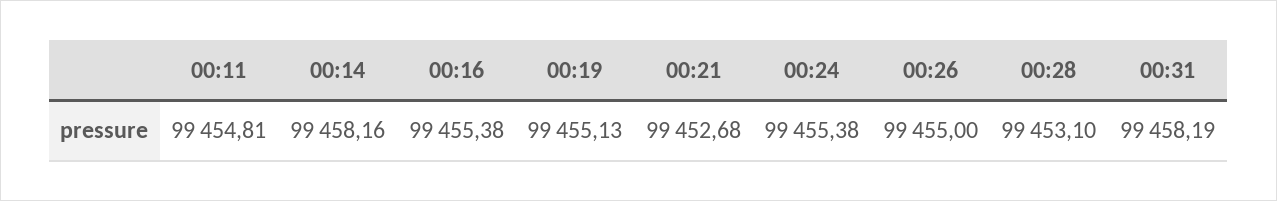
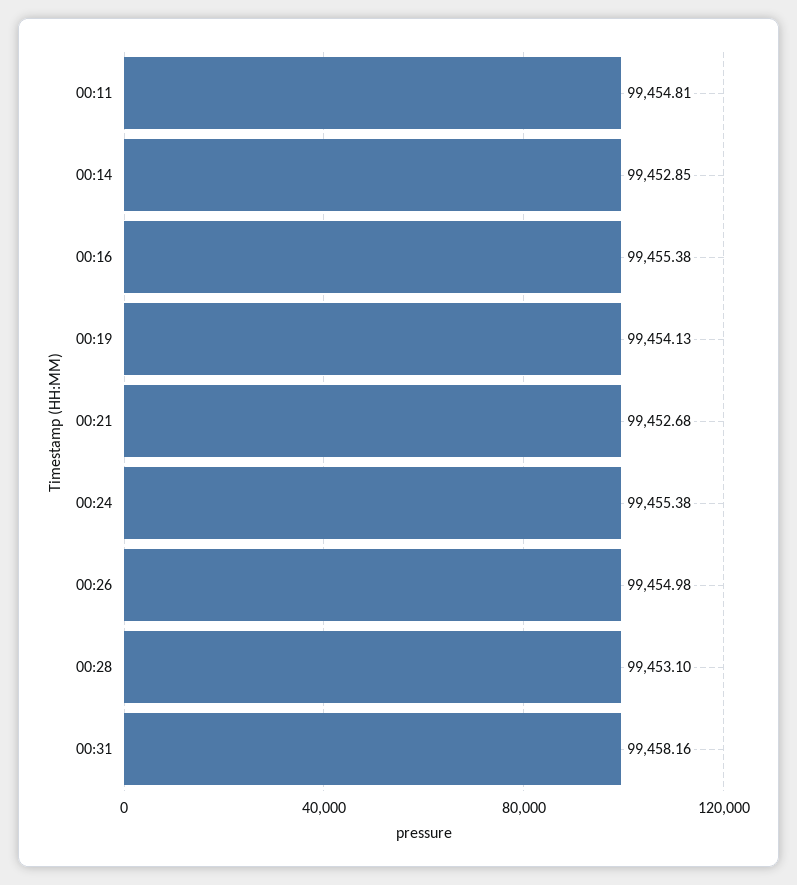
00:14: 99458.16 -> 99452.85
00:19: 99455.13 -> 99454.13
00:26: 99455 -> 99454.98
00:31: 99458.19 -> 99458.16

